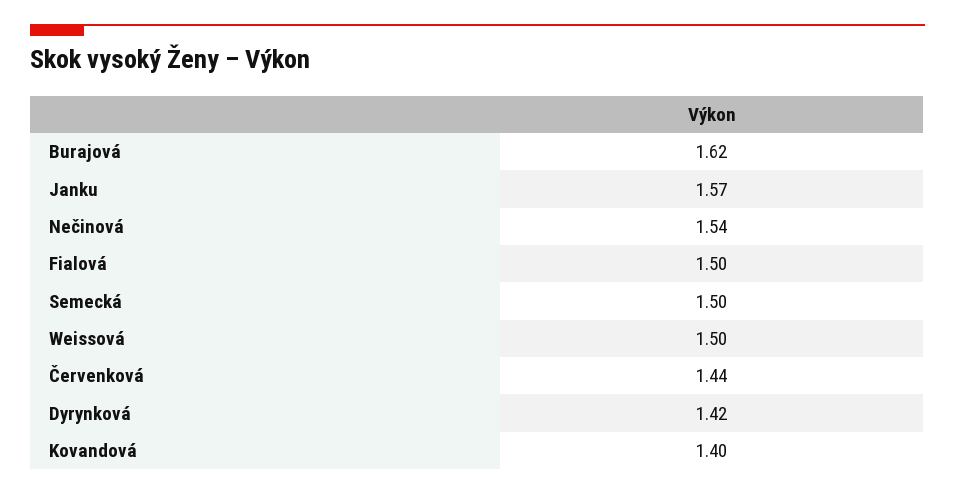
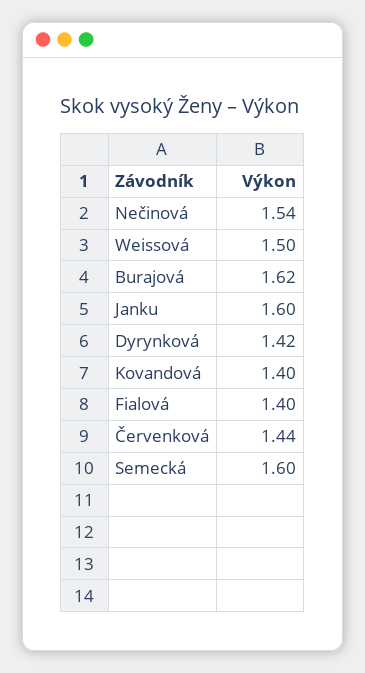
Janku: 1.57 -> 1.6
Fialová: 1.5 -> 1.4
Semecká: 1.5 -> 1.6

